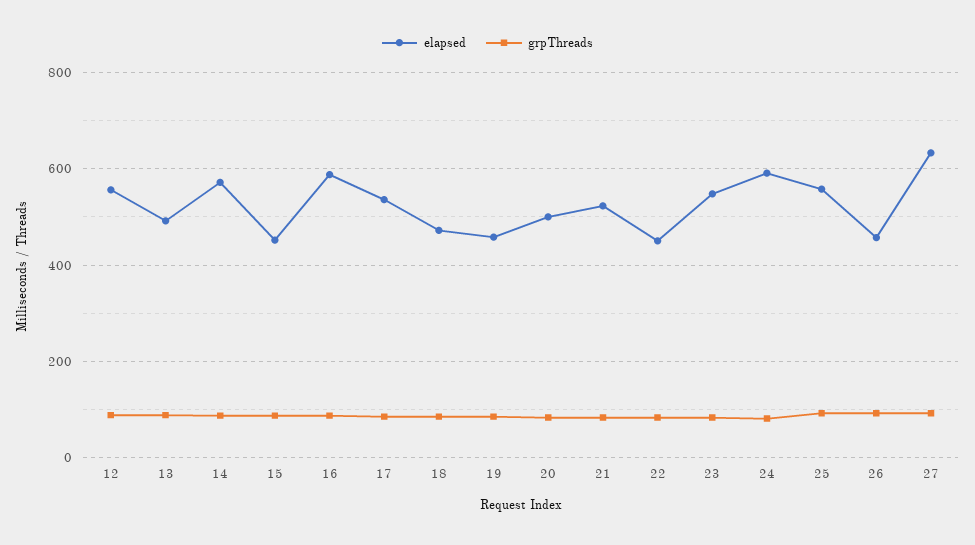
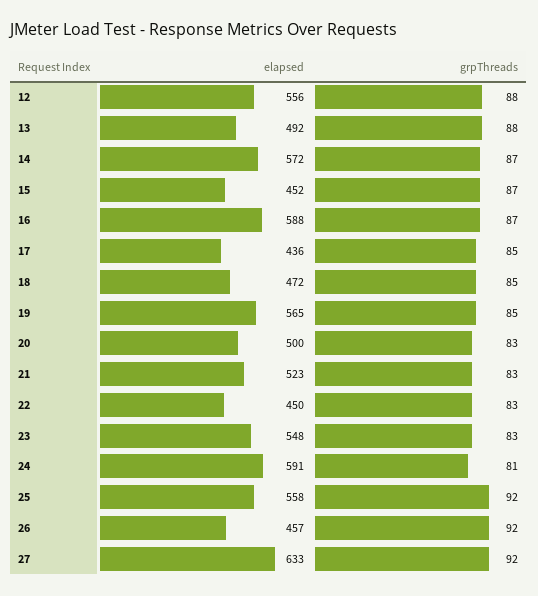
elapsed, 17: 540 -> 436
elapsed, 19: 460 -> 565

